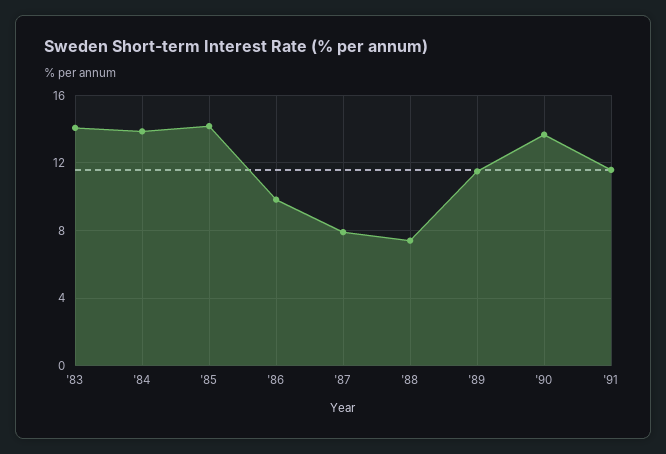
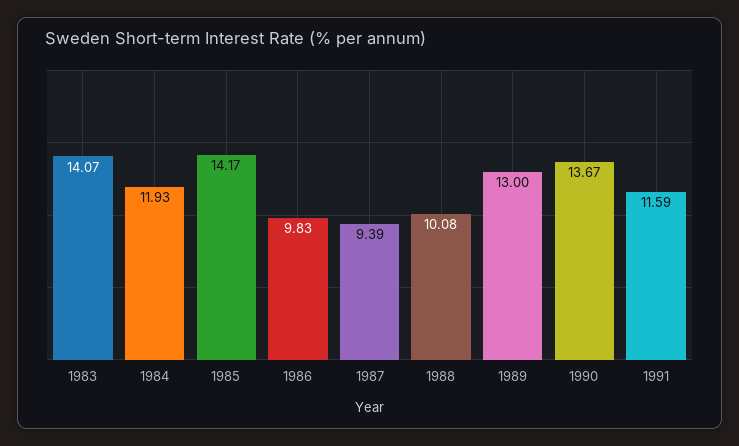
'84: 14 -> 11.93
'87: 8 -> 9.39
'88: 7.5 -> 10.08
'89: 11.5 -> 13

